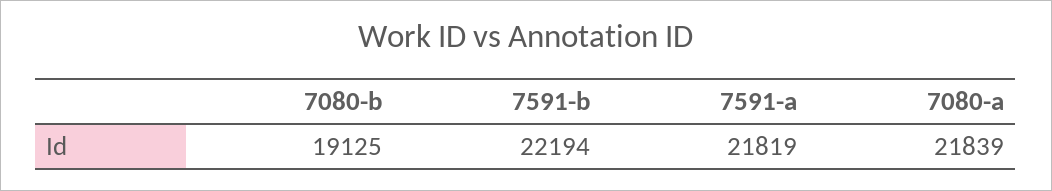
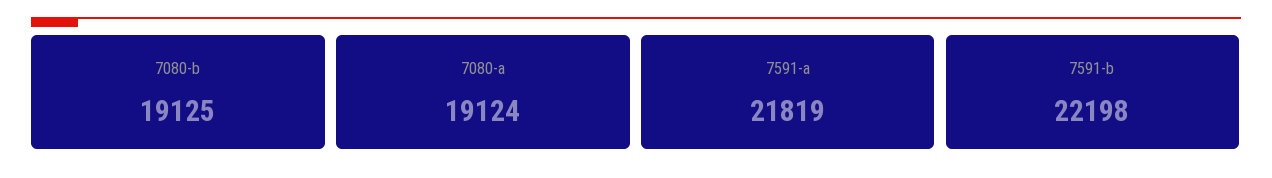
7591-b: 22194 -> 22198
7080-a: 21839 -> 19124

